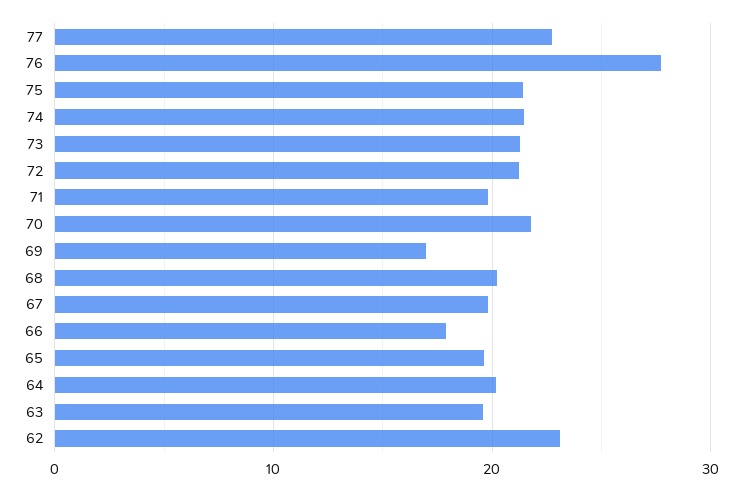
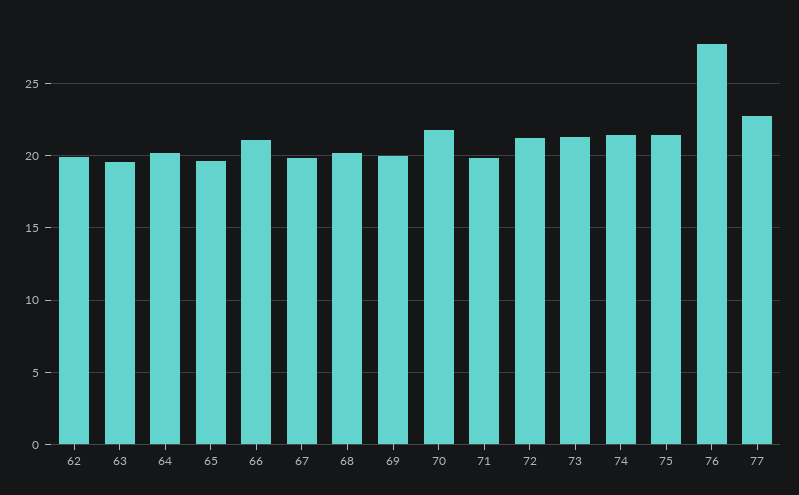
69: 17 -> 20
66: 18 -> 21
62: 23 -> 20

